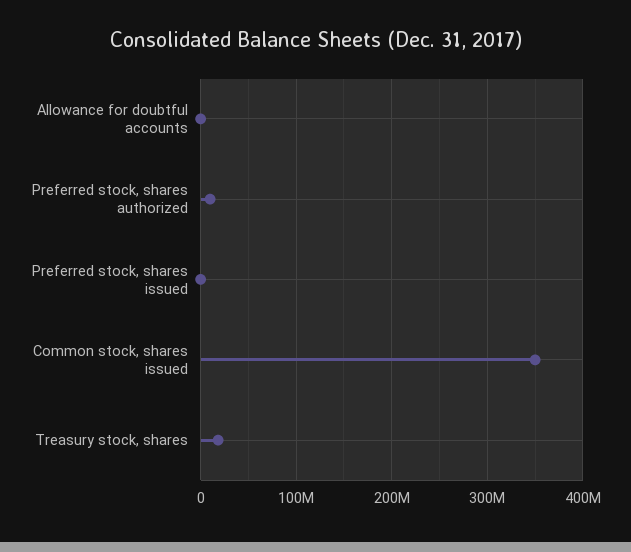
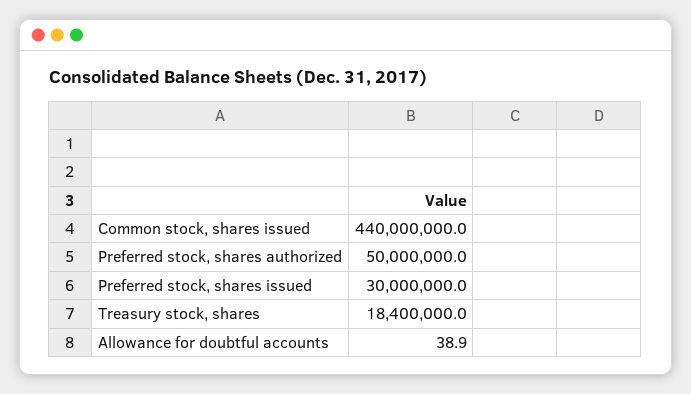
Preferred stock, shares authorized: 10000000 -> 50000000
Preferred stock, shares issued: 0 -> 30000000
Common stock, shares issued: 350000000 -> 440000000

